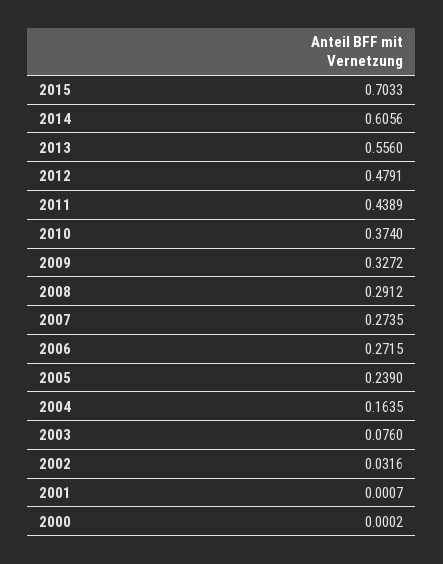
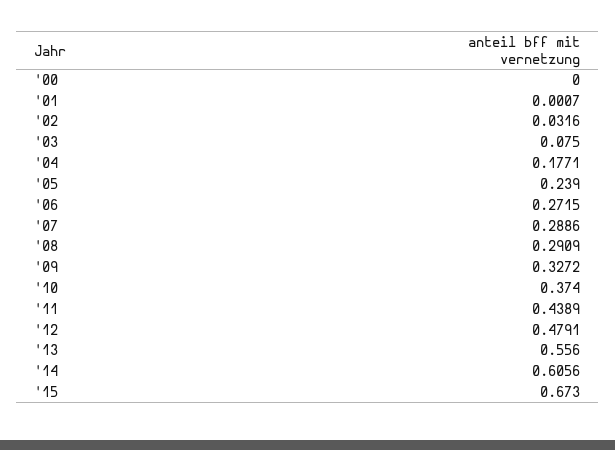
2015: 0.7033 -> 0.673
2008: 0.2912 -> 0.2909
2007: 0.2735 -> 0.2886
2004: 0.1635 -> 0.1771
2003: 0.076 -> 0.075
2000: 0.0002 -> 0

